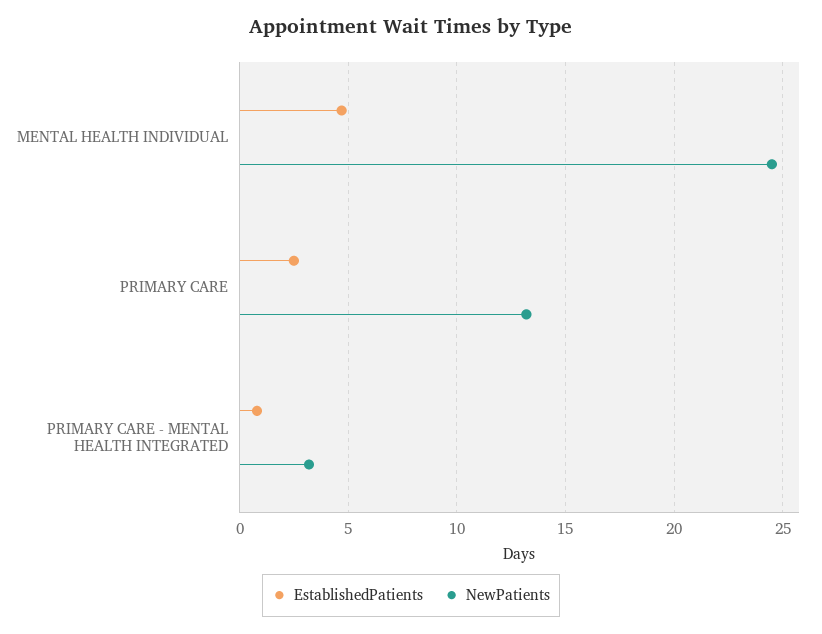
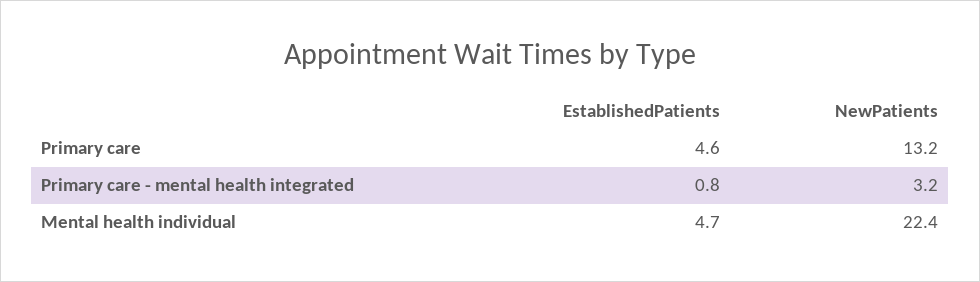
NewPatients, MENTAL HEALTH INDIVIDUAL: 24.5 -> 22.4
EstablishedPatients, PRIMARY CARE: 2.5 -> 4.6

